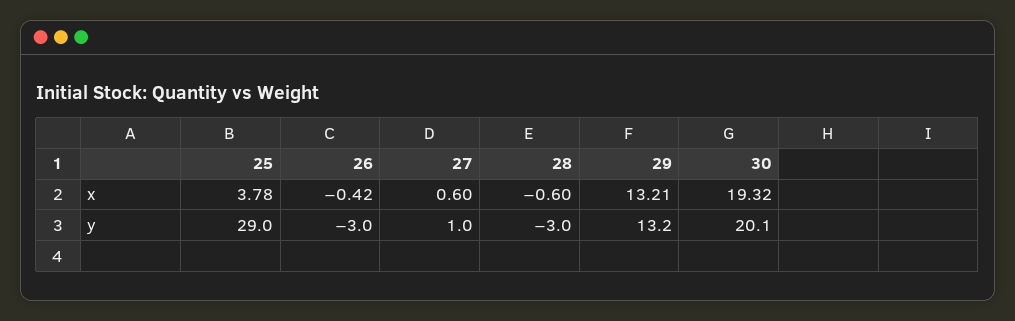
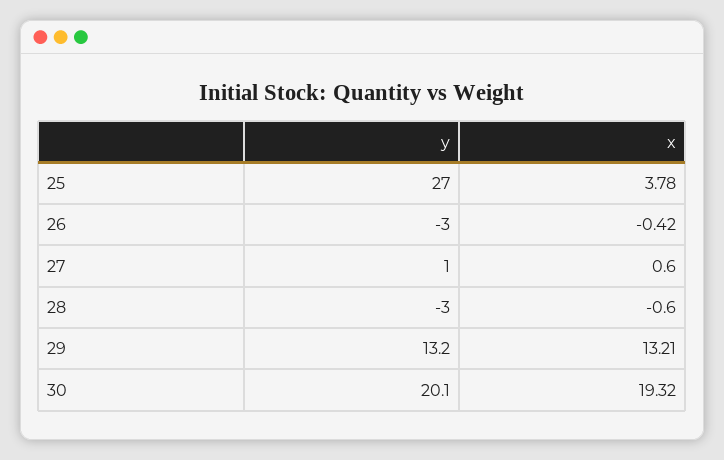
25, y: 29 -> 27

